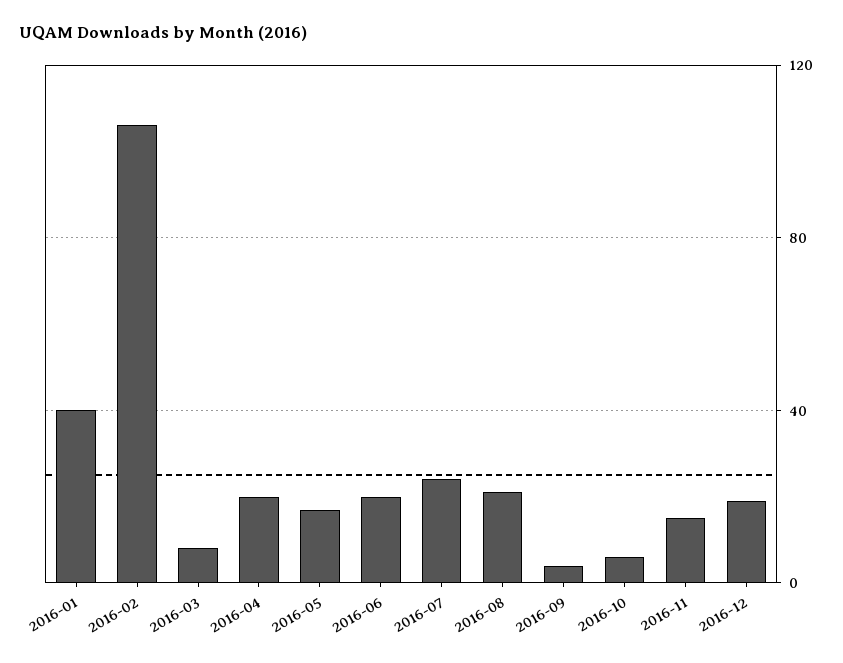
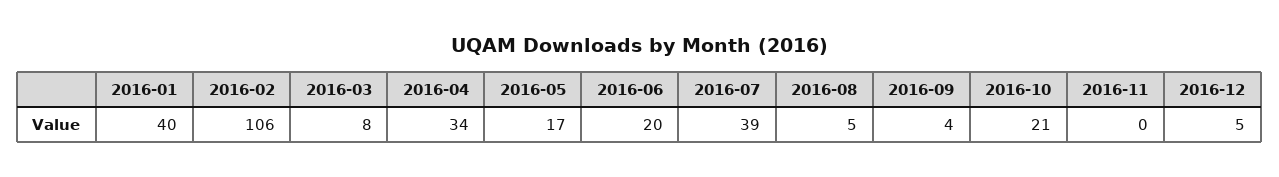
2016-04: 20 -> 34
2016-07: 25 -> 39
2016-08: 20 -> 5
2016-10: 5 -> 21
2016-11: 15 -> 0
2016-12: 20 -> 5

